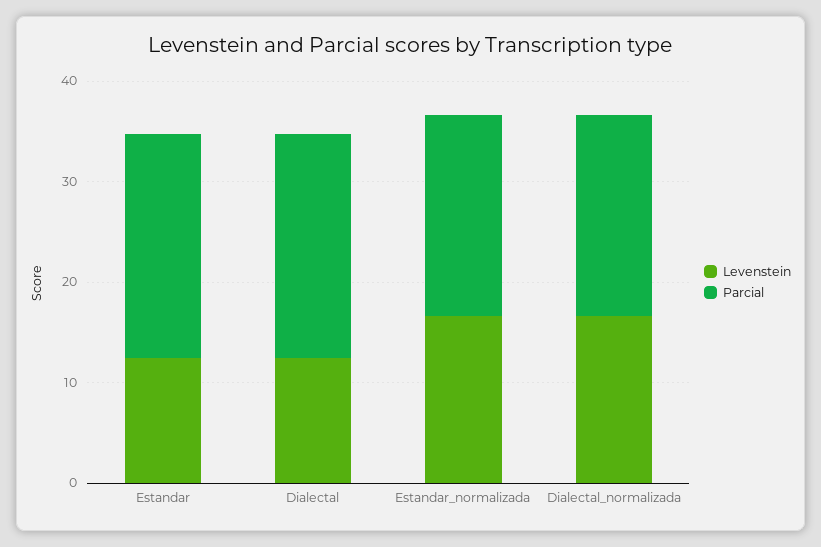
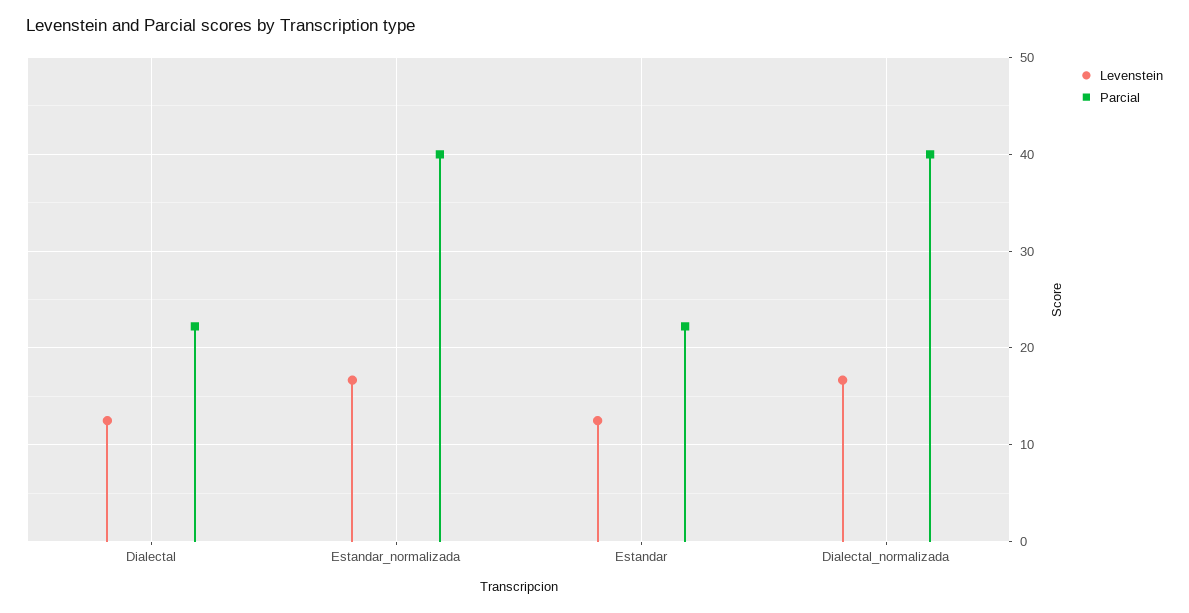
Parcial, Estandar_normalizada: 20 -> 40
Parcial, Dialectal_normalizada: 20 -> 40

